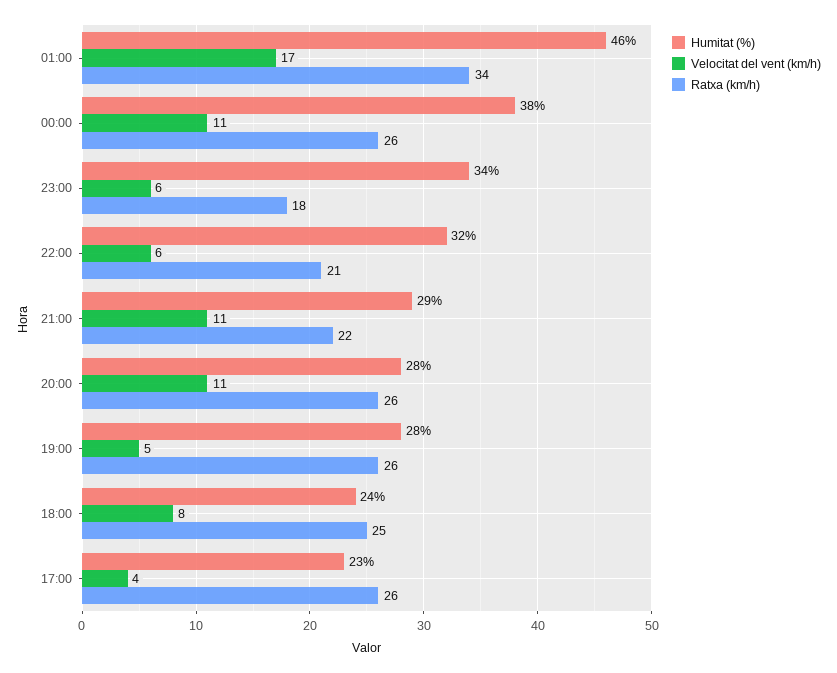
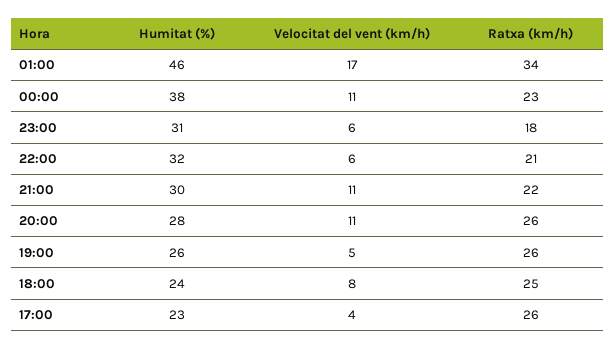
Ratxa (km/h), 00:00: 26 -> 23
Humitat (%), 23:00: 34 -> 31
Humitat (%), 21:00: 29 -> 30
Humitat (%), 19:00: 28 -> 26

